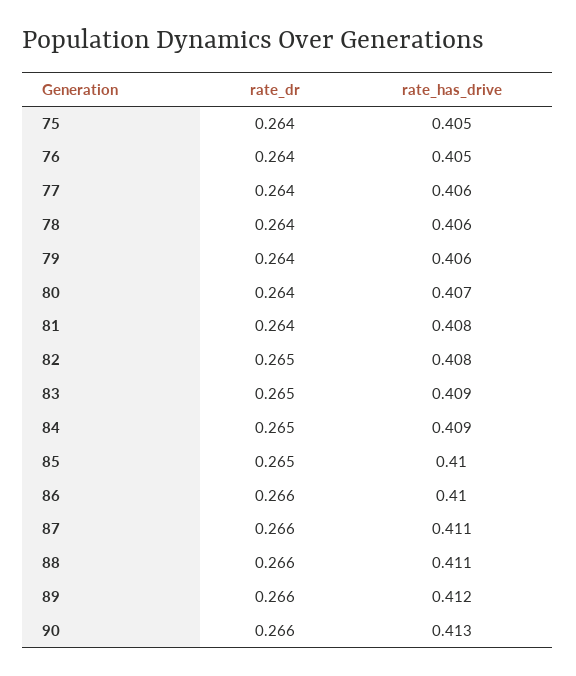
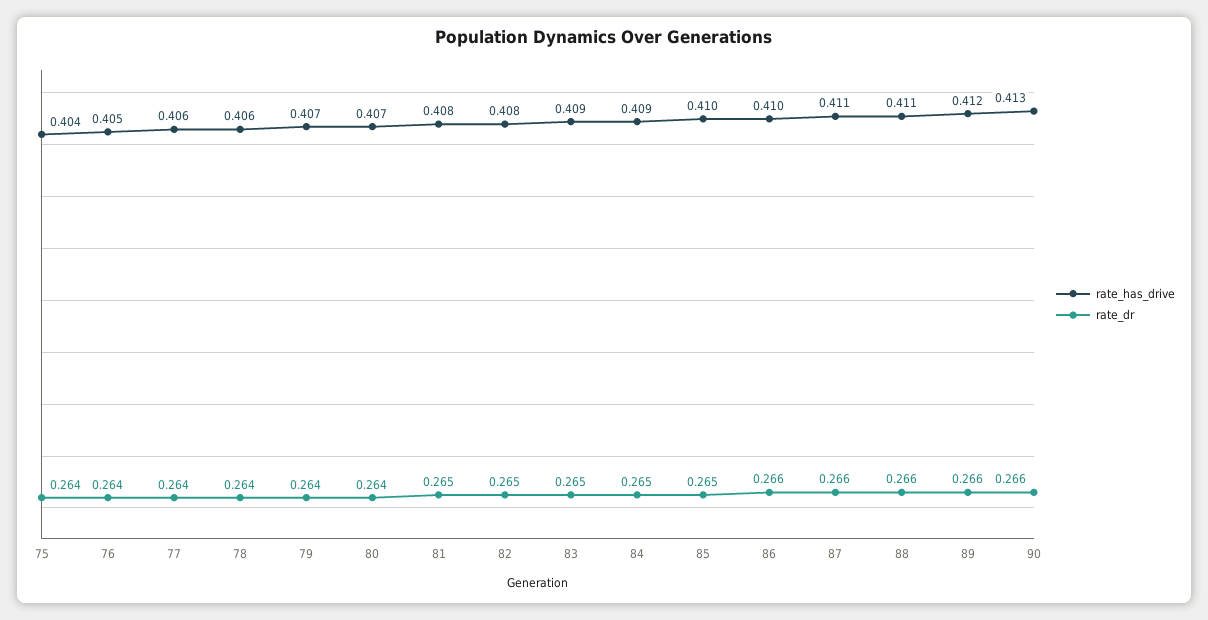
rate_has_drive, 75: 0.405 -> 0.404
rate_has_drive, 79: 0.406 -> 0.407
rate_dr, 81: 0.264 -> 0.265

